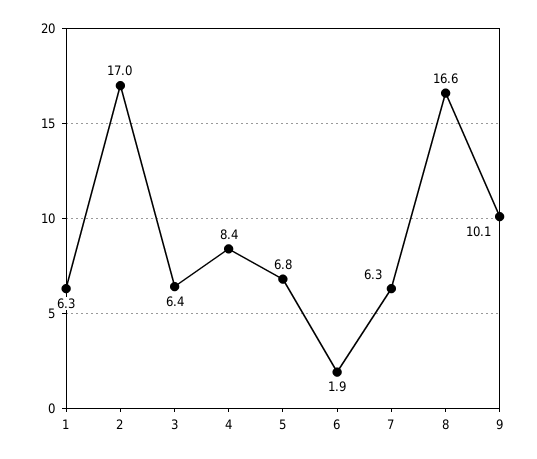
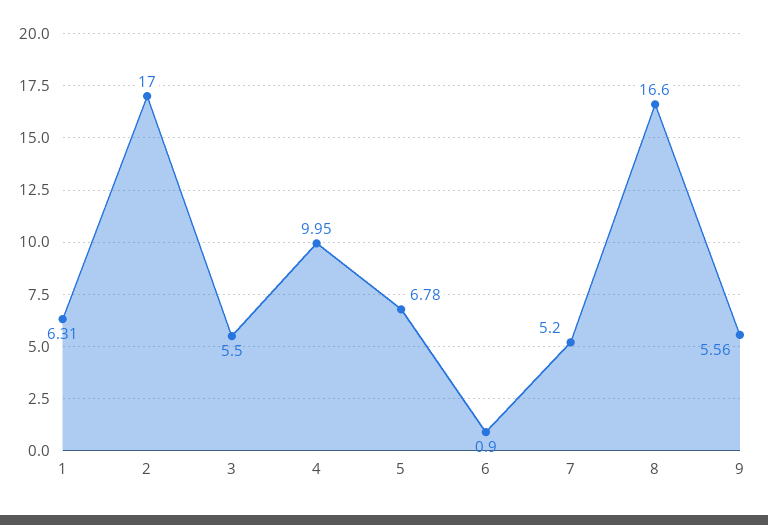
3: 6.4 -> 5.5
4: 8.4 -> 9.95
6: 1.9 -> 0.9
7: 6.3 -> 5.2
9: 10.1 -> 5.56

